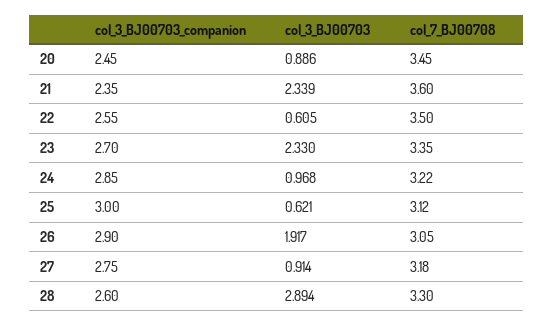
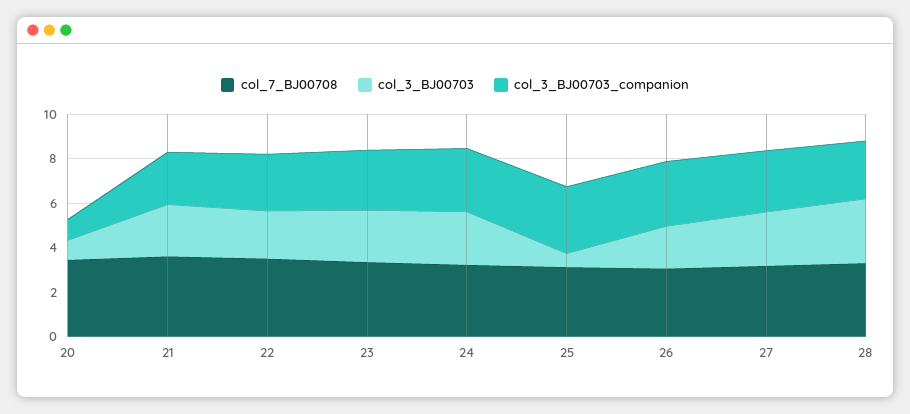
col_3_BJ00703_companion, 20: 2.45 -> 1
col_3_BJ00703, 22: 0.605 -> 2
col_3_BJ00703, 24: 0.968 -> 2.5
col_3_BJ00703, 27: 0.914 -> 2.5

